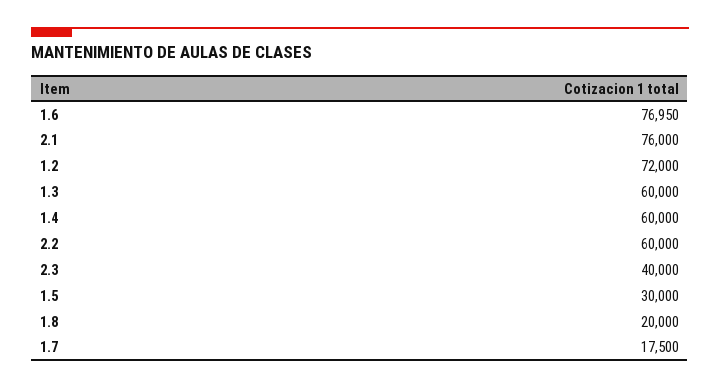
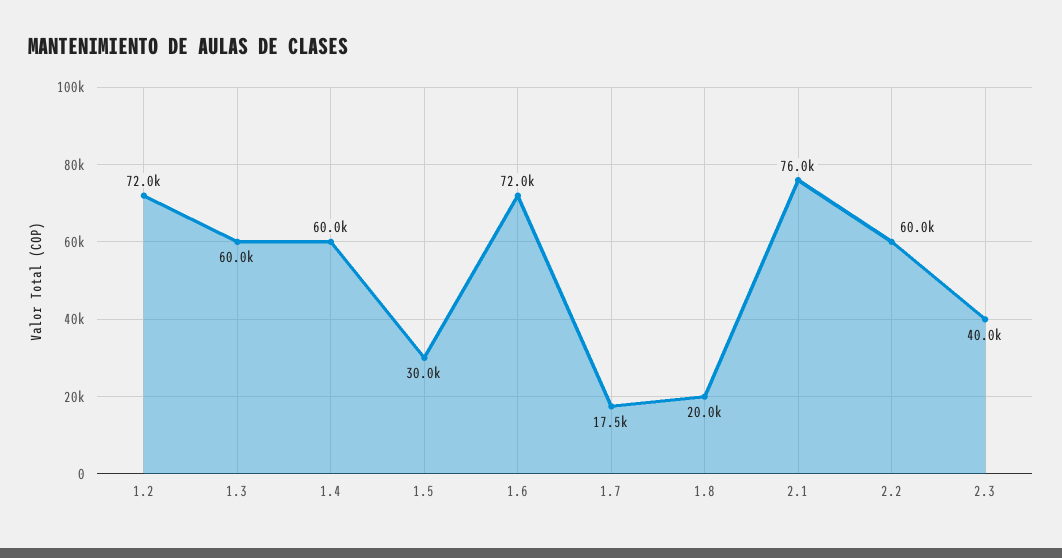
1.6: 76950 -> 72000

